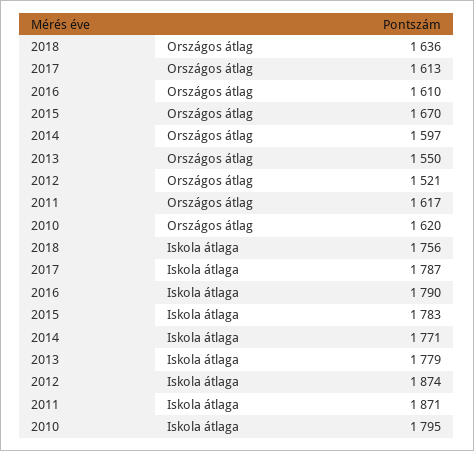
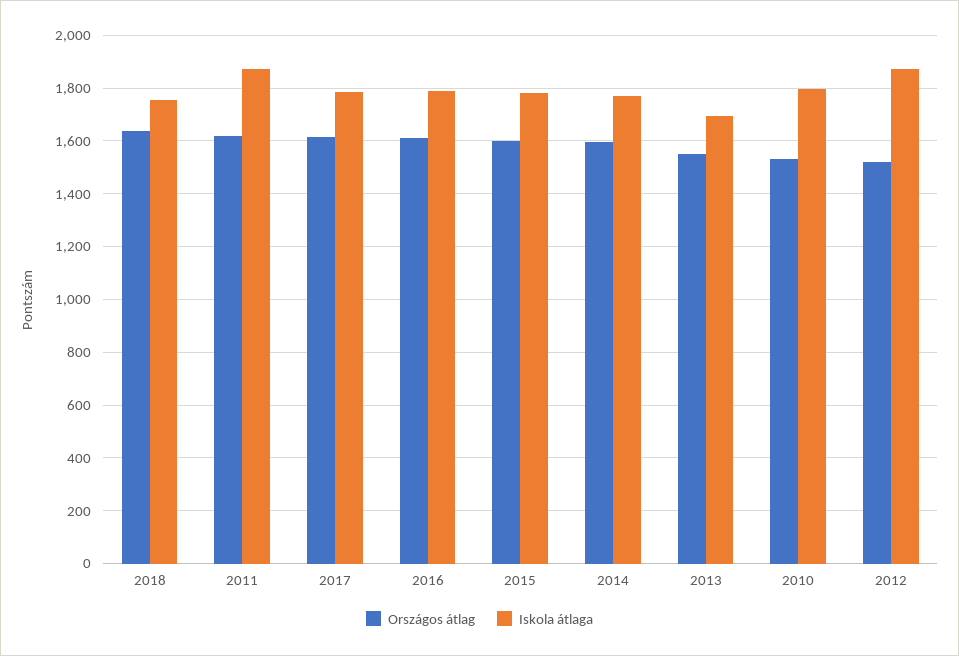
Országos átlag, 2015: 1670 -> 1600
Országos átlag, 2010: 1620 -> 1525
Iskola átlaga, 2013: 1779 -> 1700

